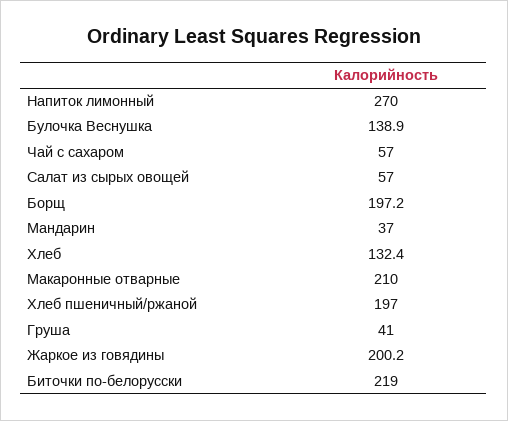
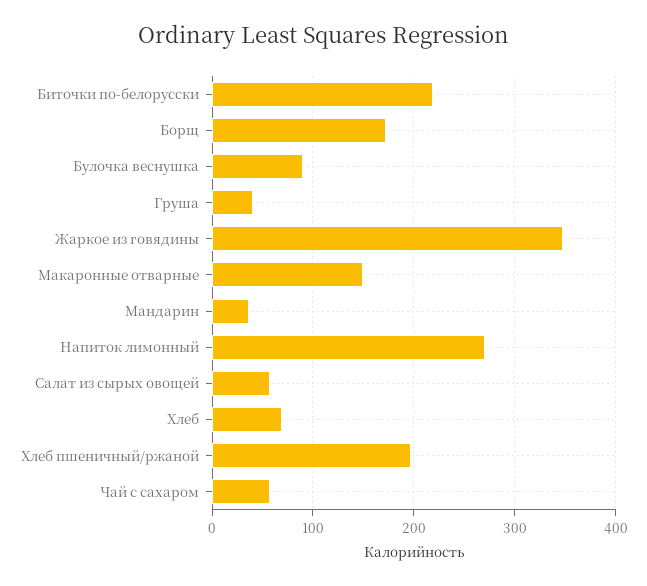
Булочка Веснушка: 138.9 -> 90
Борщ: 197.2 -> 170
Хлеб: 132.4 -> 70
Макаронные отварные: 210 -> 150
Жаркое из говядины: 200.2 -> 350

